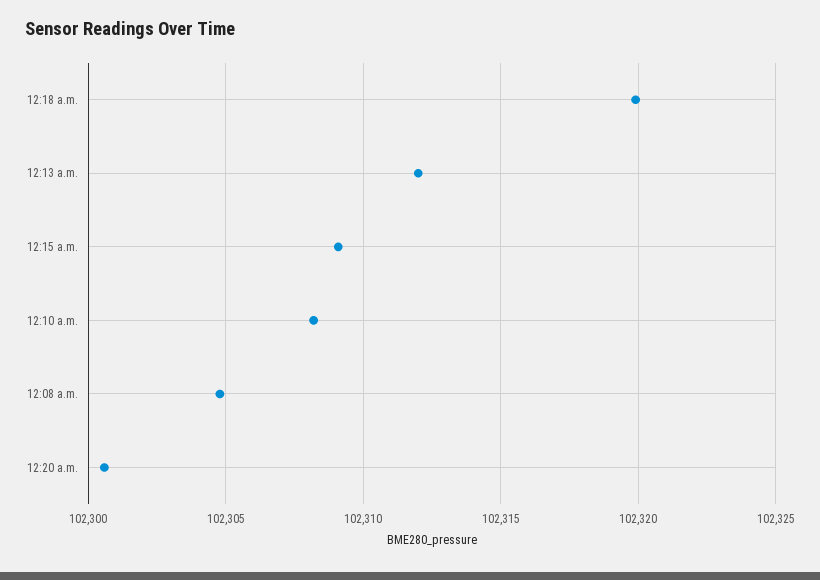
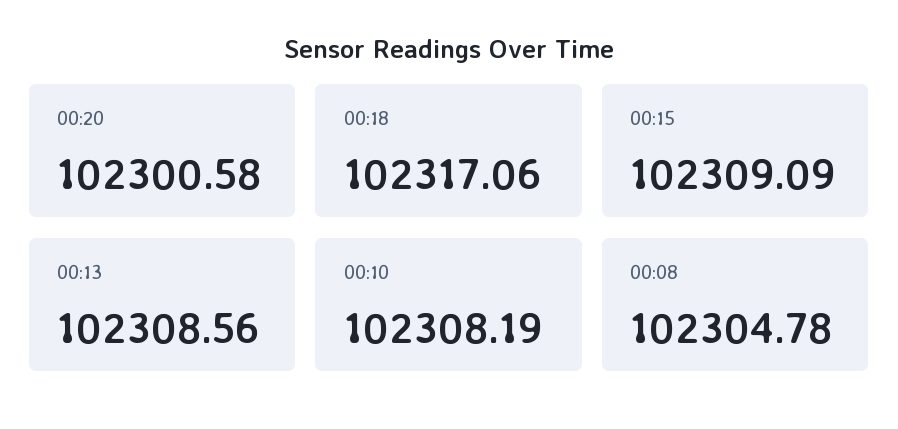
12:18 a.m.: 102320 -> 102317.06
12:13 a.m.: 102312 -> 102308.56

